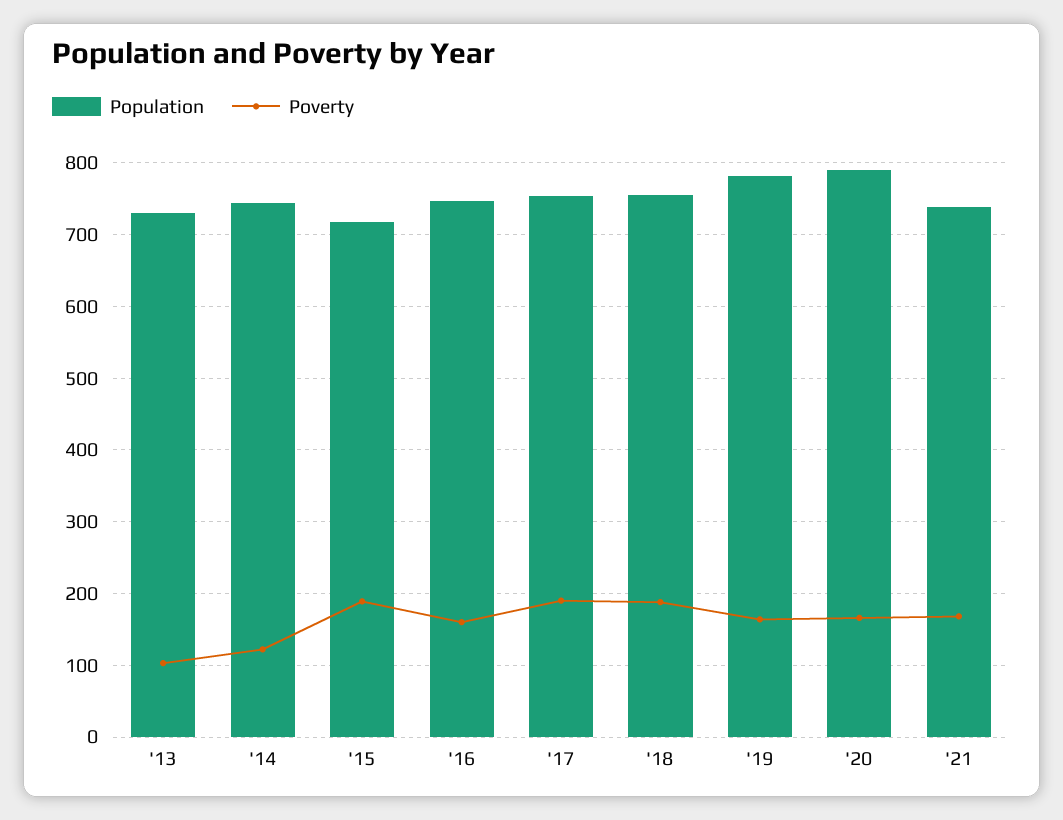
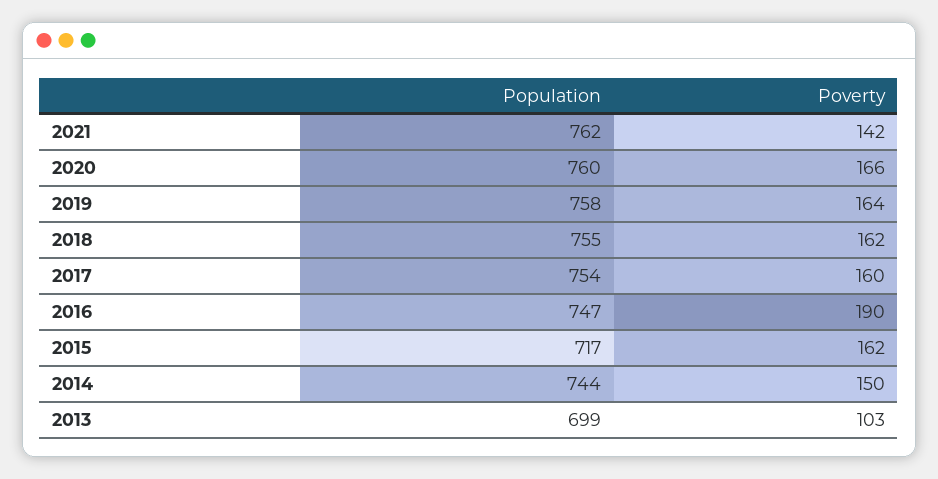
Population, '13: 730 -> 699
Poverty, '14: 120 -> 150
Poverty, '15: 190 -> 162
Poverty, '16: 160 -> 190
Poverty, '17: 190 -> 160
Poverty, '18: 190 -> 162
Population, '19: 780 -> 758
Population, '20: 790 -> 760
Population, '21: 740 -> 762
Poverty, '21: 170 -> 142

